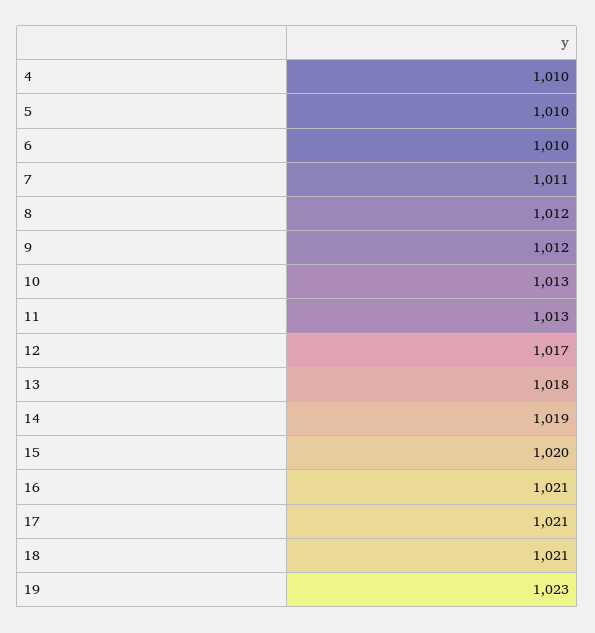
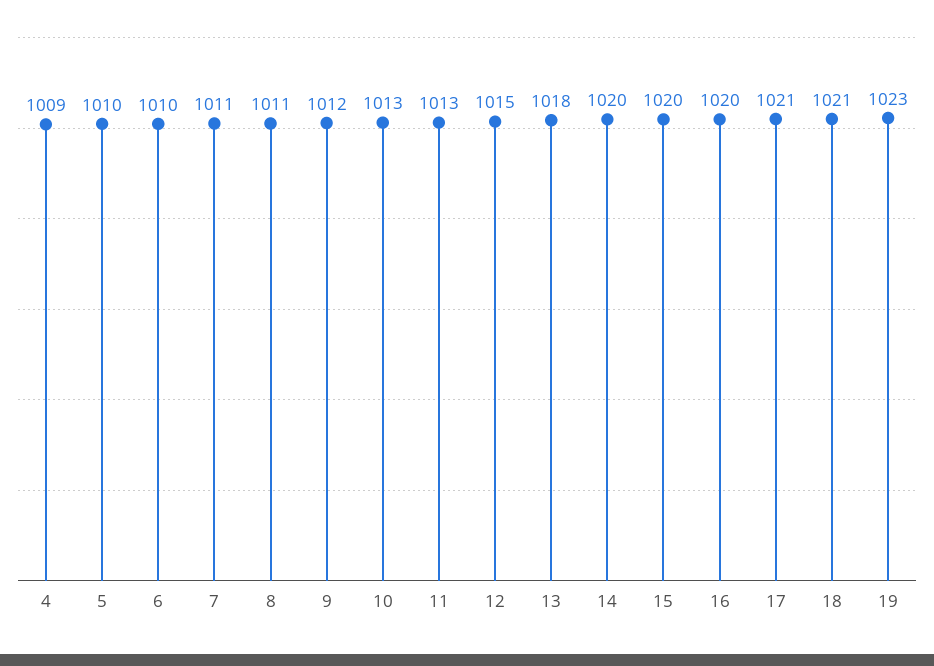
4: 1010 -> 1009
8: 1012 -> 1011
12: 1017 -> 1015
14: 1019 -> 1020
16: 1021 -> 1020

